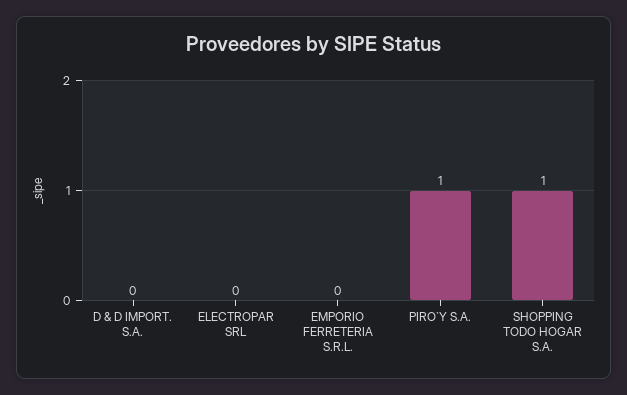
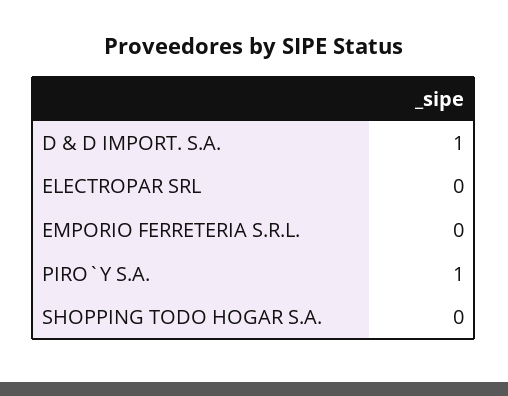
D & D IMPORT. S.A.: 0 -> 1
SHOPPING TODO HOGAR S.A.: 1 -> 0

